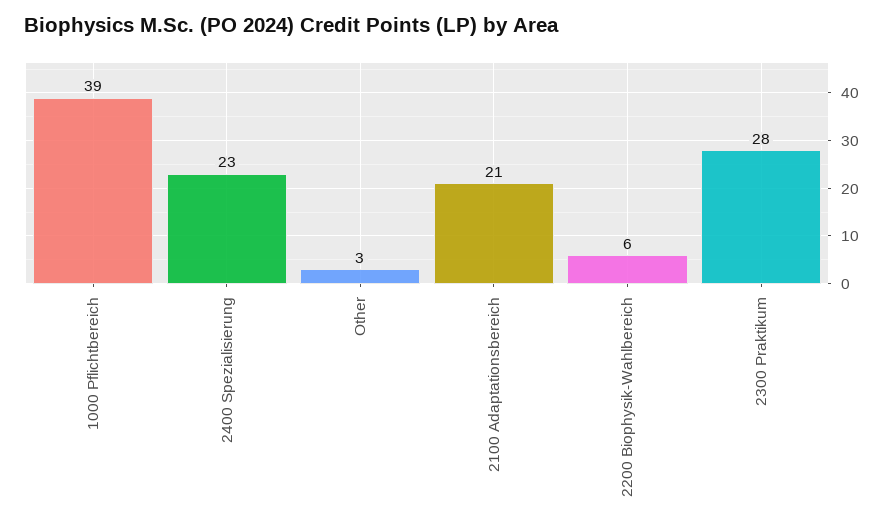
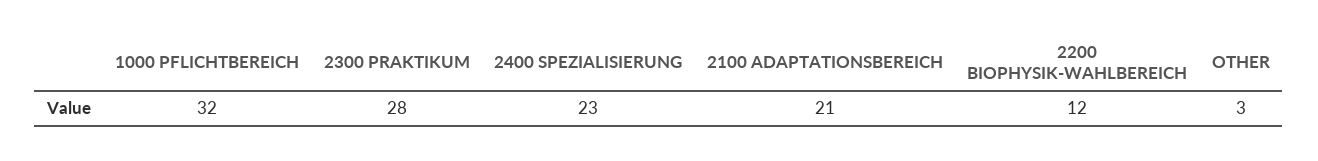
1000 Pflichtbereich: 39 -> 32
2200 Biophysik-Wahlbereich: 6 -> 12

